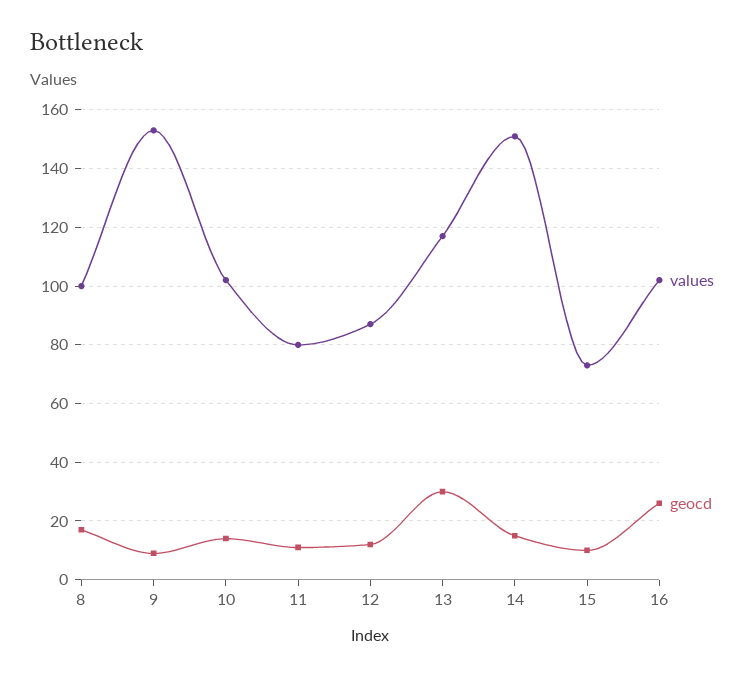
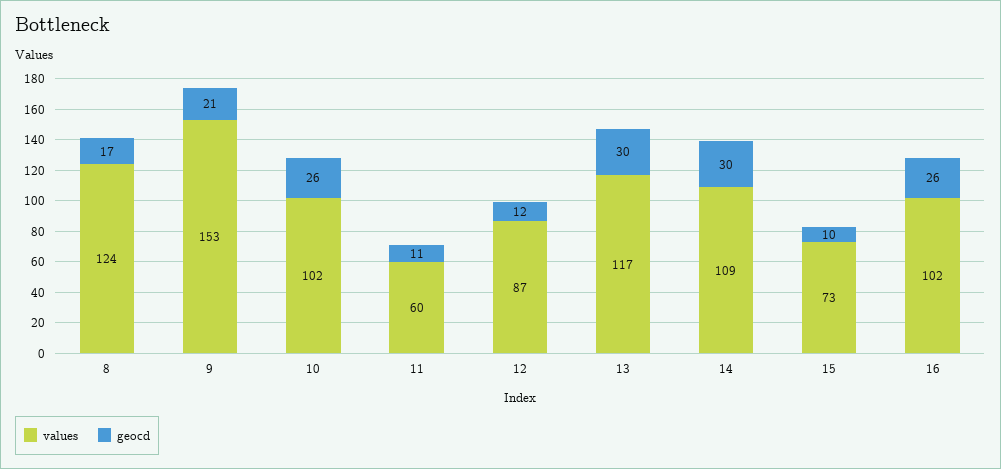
values, 8: 100 -> 124
geocd, 9: 10 -> 21
geocd, 10: 15 -> 26
values, 11: 80 -> 60
values, 14: 150 -> 109
geocd, 14: 15 -> 30

